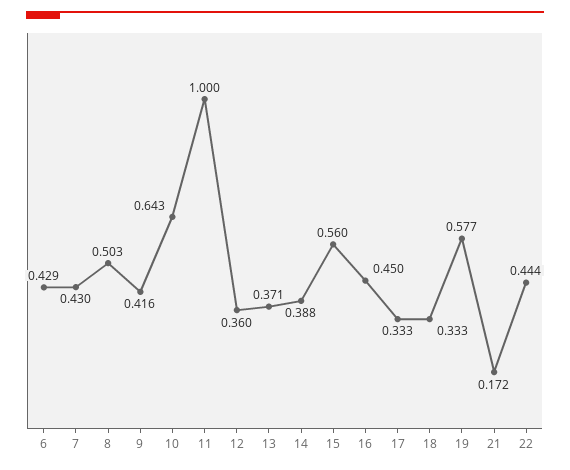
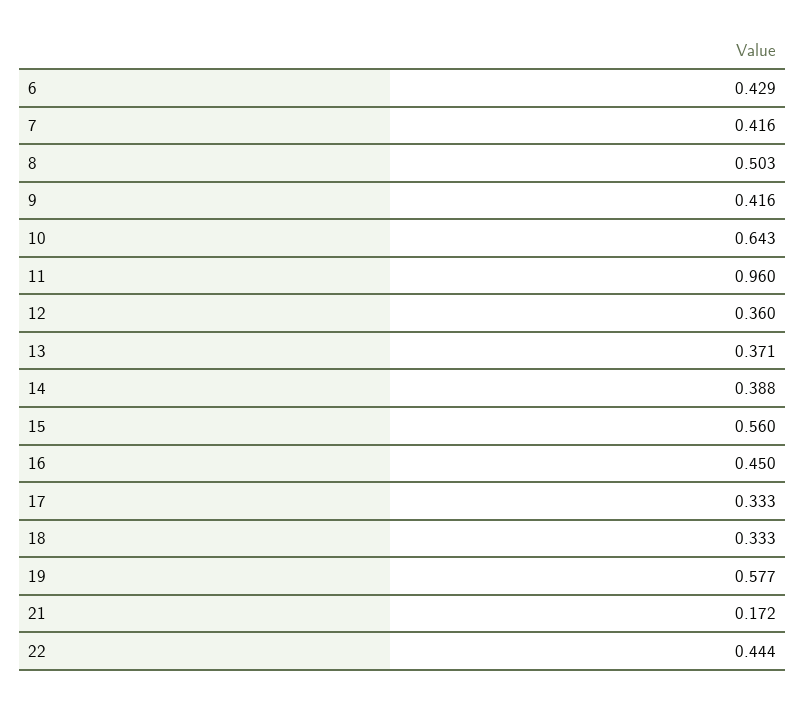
7: 0.43 -> 0.416
11: 1 -> 0.96

